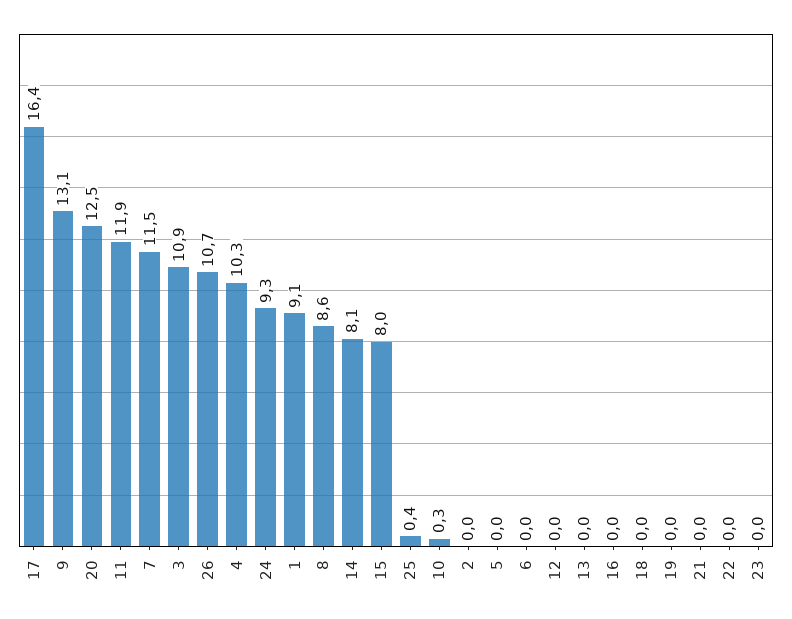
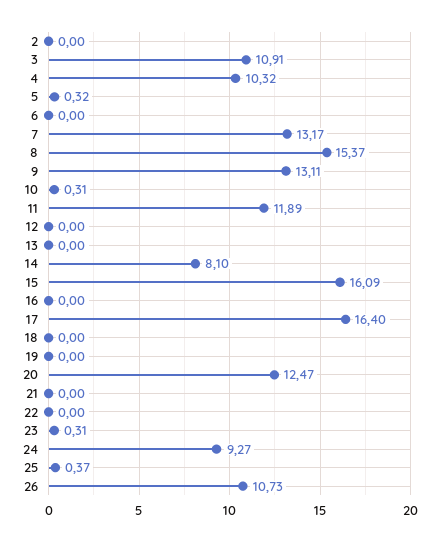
7: 11.5 -> 13.17
1: 9.1 -> none
8: 8.6 -> 15.37
15: 8 -> 16.09
5: 0 -> 0.32
23: 0 -> 0.31

